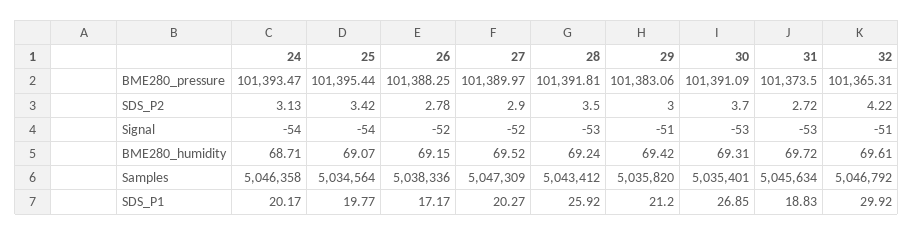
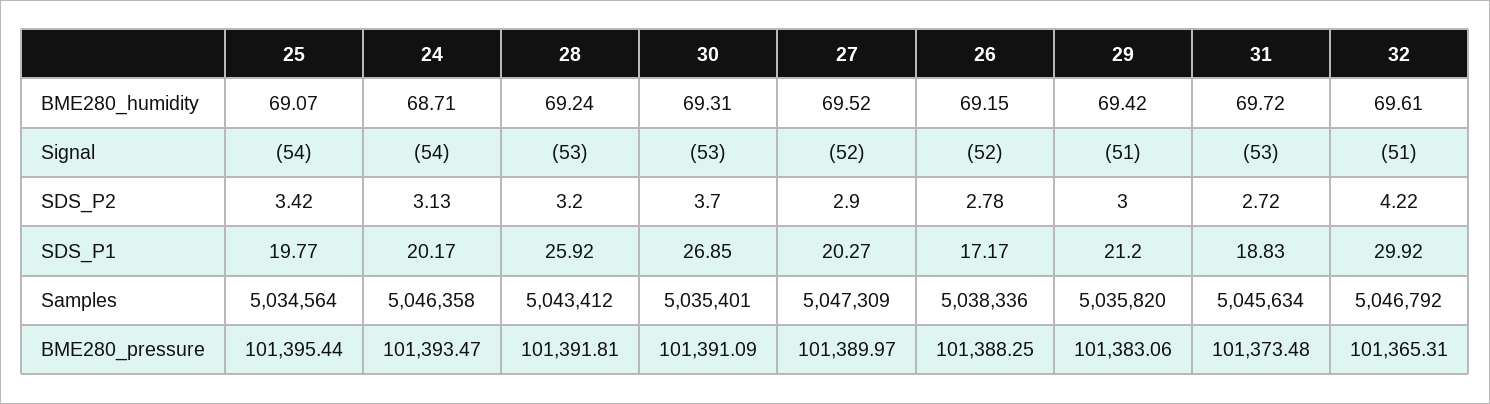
31, BME280_pressure: 101373.5 -> 101373.48
28, SDS_P2: 3.5 -> 3.2

